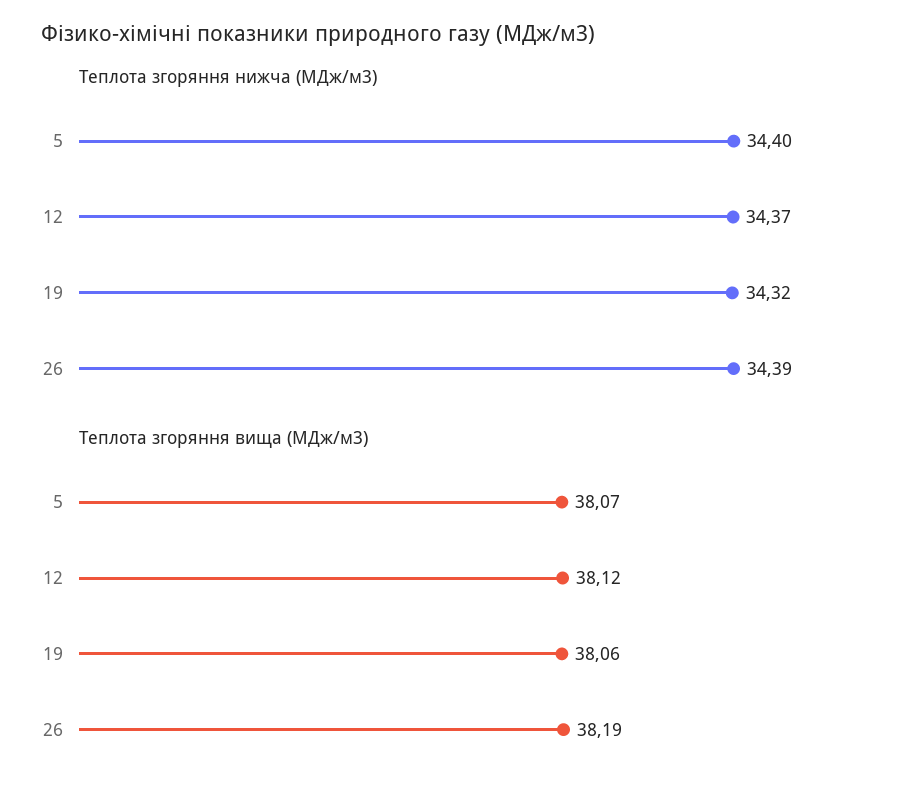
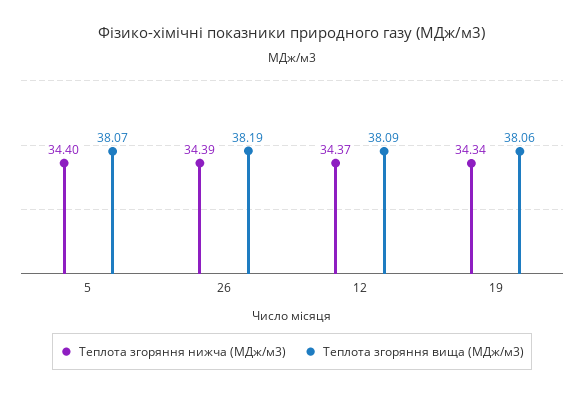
Теплота згоряння нижча (МДж/м3), 19: 34.32 -> 34.34
Теплота згоряння вища (МДж/м3), 12: 38.12 -> 38.09

